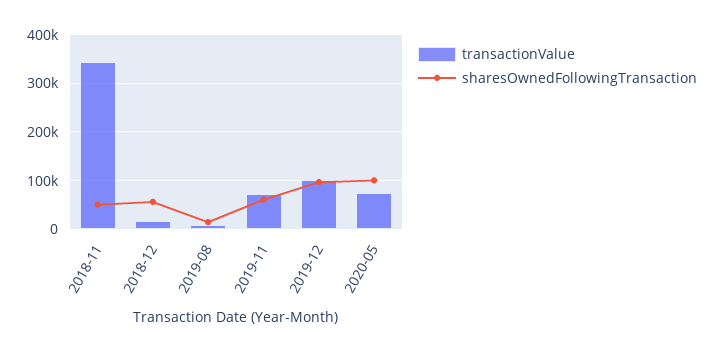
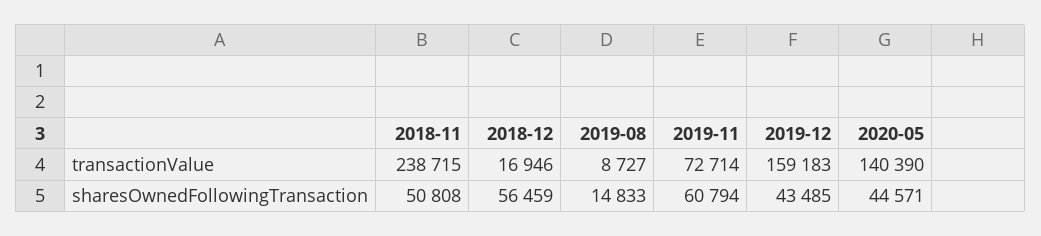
transactionValue, 2018-11: 340000 -> 238715
transactionValue, 2019-12: 100000 -> 159183
sharesOwnedFollowingTransaction, 2019-12: 100000 -> 43485
transactionValue, 2020-05: 80000 -> 140390
sharesOwnedFollowingTransaction, 2020-05: 100000 -> 44571

